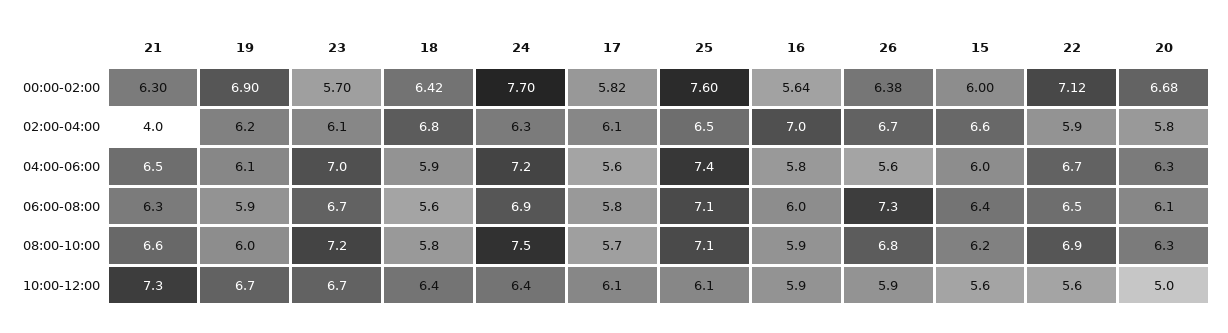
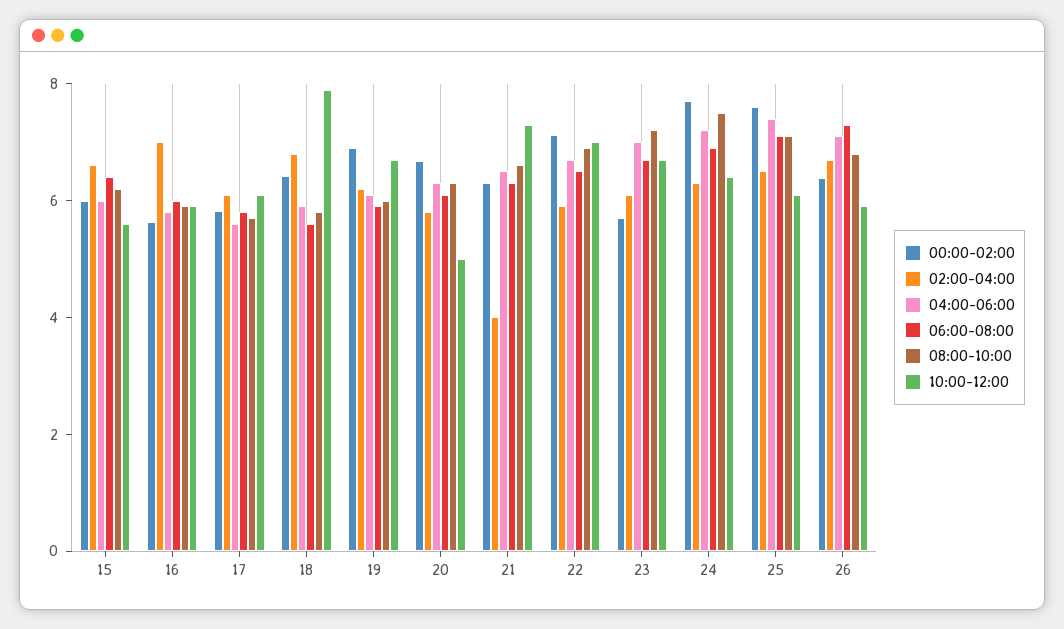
04:00-06:00, 26: 5.6 -> 7
10:00-12:00, 18: 6.4 -> 8
10:00-12:00, 22: 5.6 -> 7

